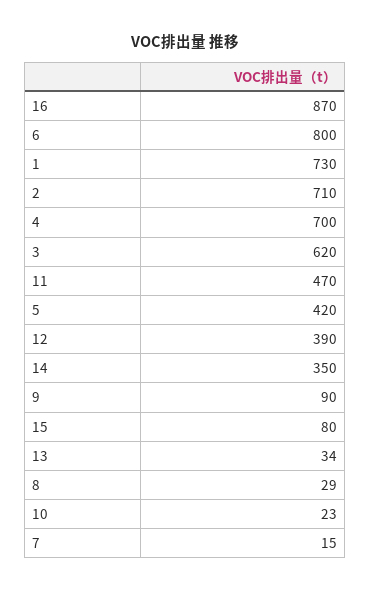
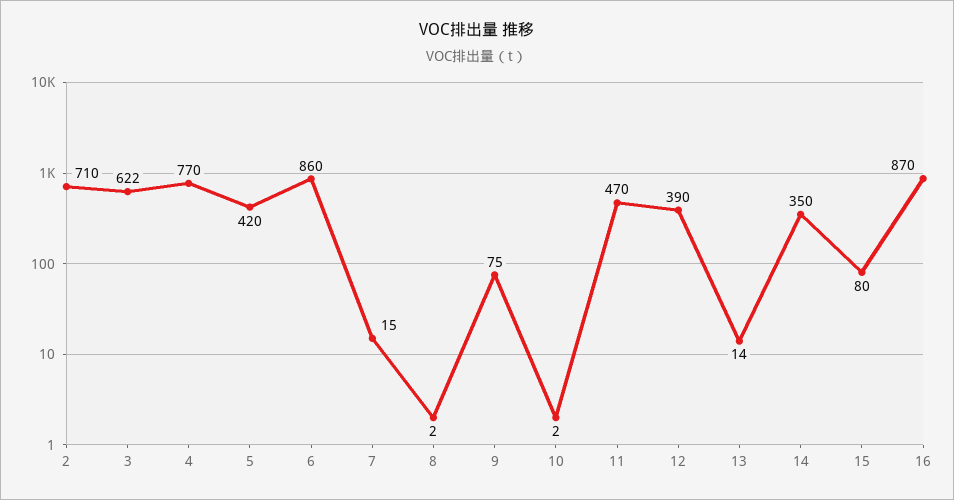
6: 800 -> 860
1: 730 -> none
4: 700 -> 770
3: 620 -> 622
9: 90 -> 75
13: 34 -> 14
8: 29 -> 2
10: 23 -> 2

